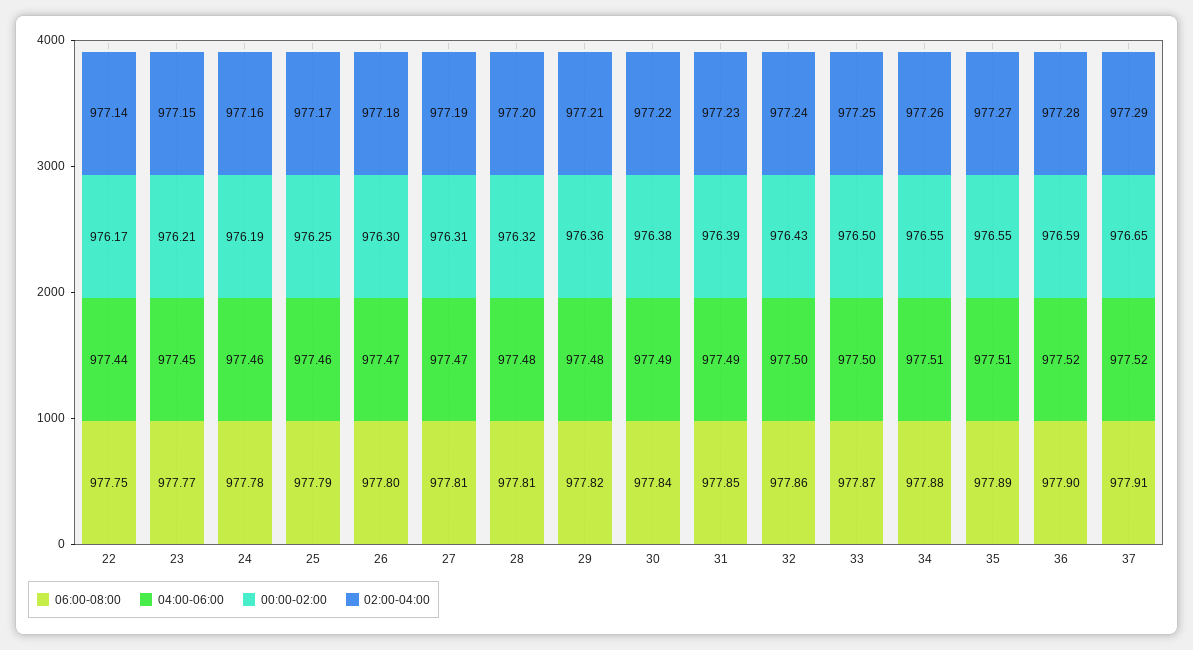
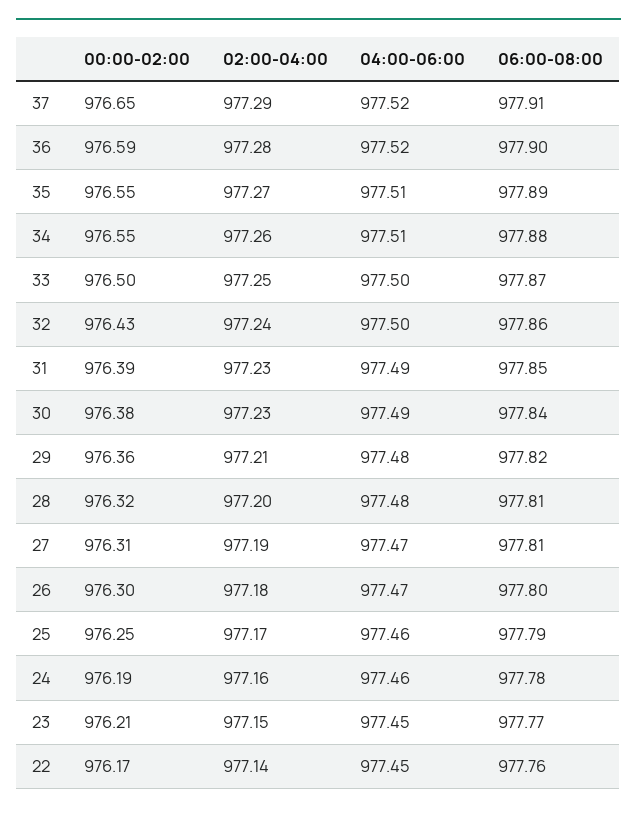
06:00-08:00, 22: 977.75 -> 977.76
04:00-06:00, 22: 977.44 -> 977.45
02:00-04:00, 30: 977.22 -> 977.23

